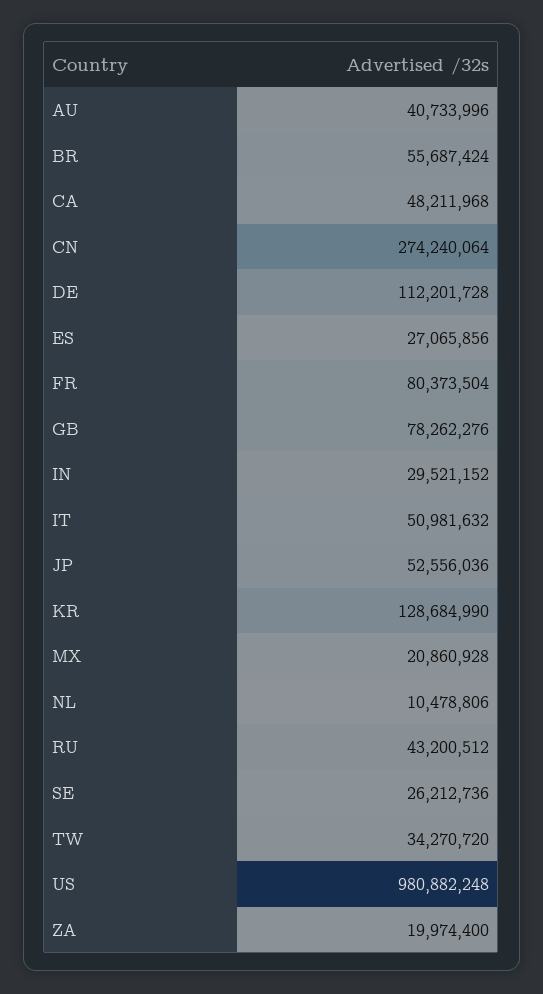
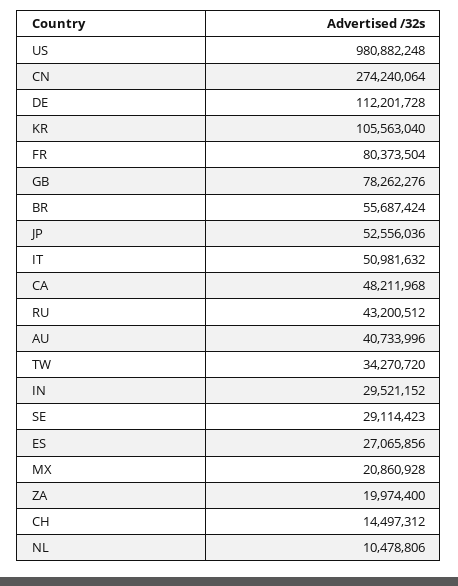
KR: 128684990 -> 105563040
SE: 26212736 -> 29114423
CH: none -> 14497312

